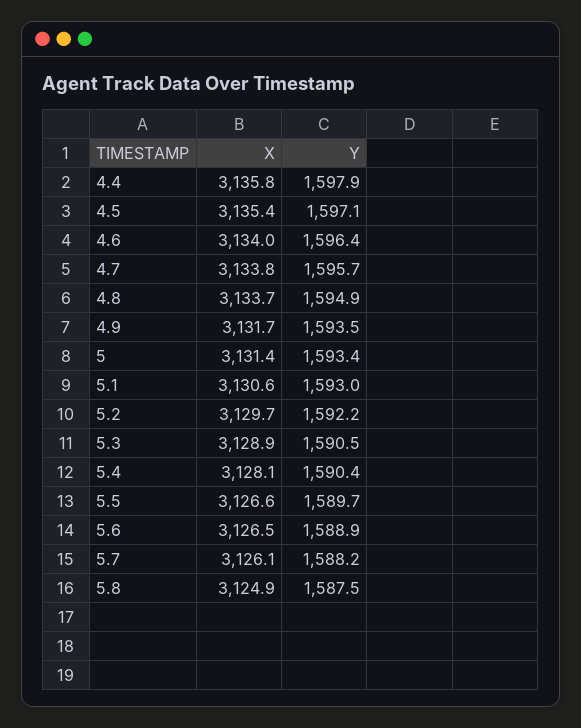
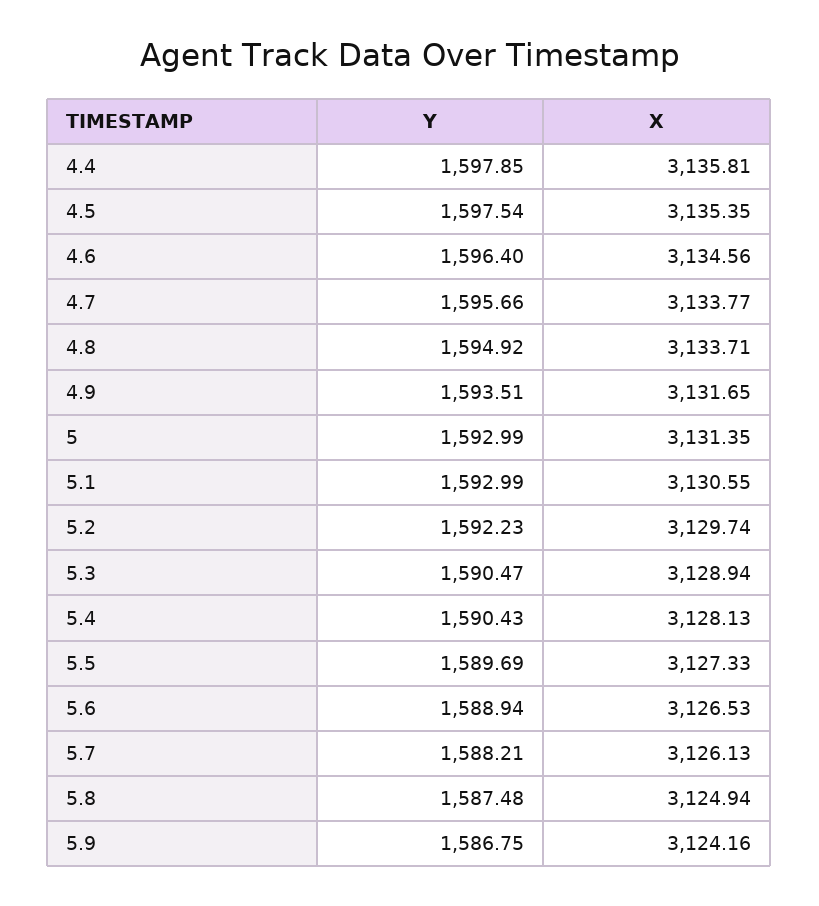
Y, 4.5: 1597.1 -> 1597.54
X, 4.6: 3134 -> 3134.56
Y, 5: 1593.4 -> 1592.99
X, 5.5: 3126.6 -> 3127.33
Y, 5.9: none -> 1586.75
X, 5.9: none -> 3124.16

